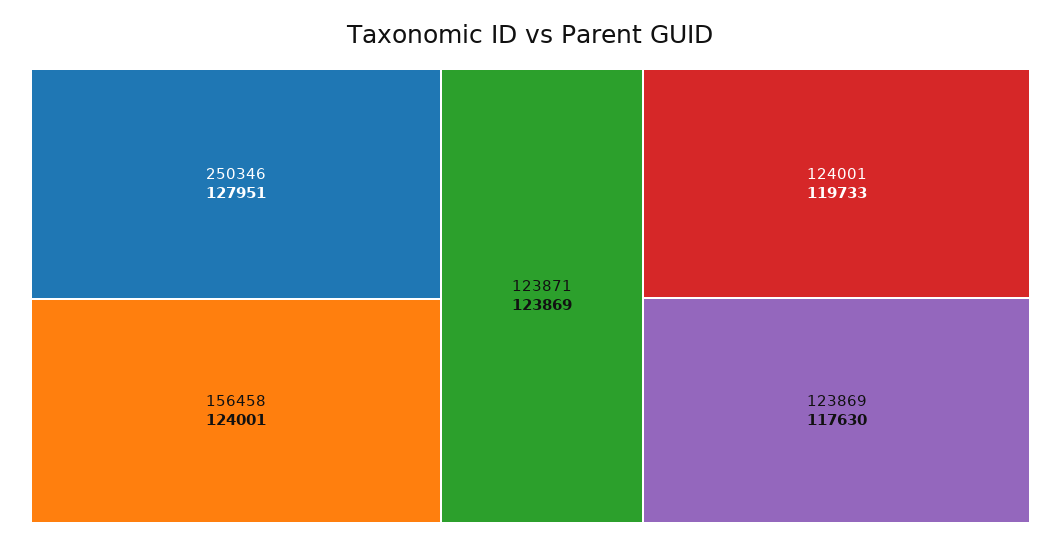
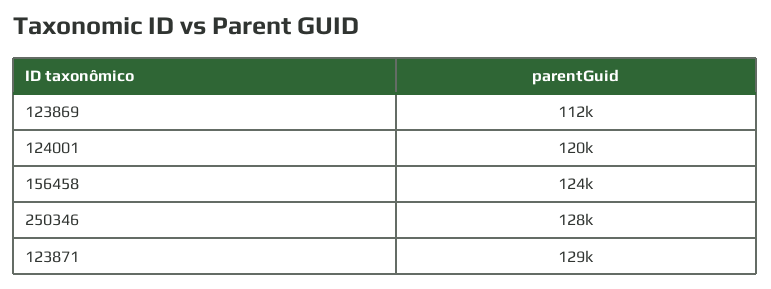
123871: 123869 -> 129000
123869: 117630 -> 112000

